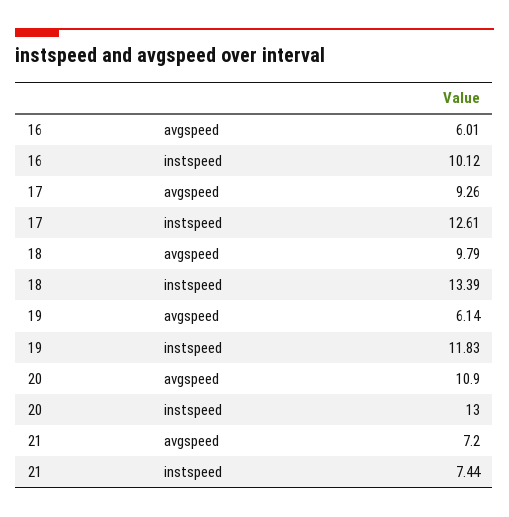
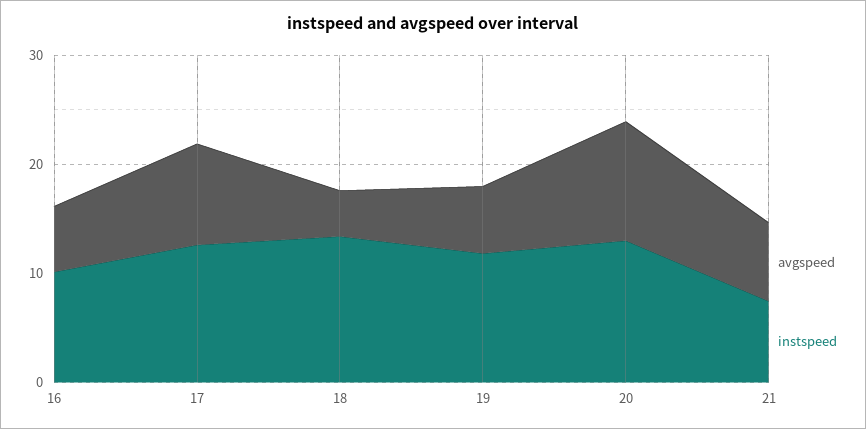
avgspeed, 18: 9.79 -> 4

